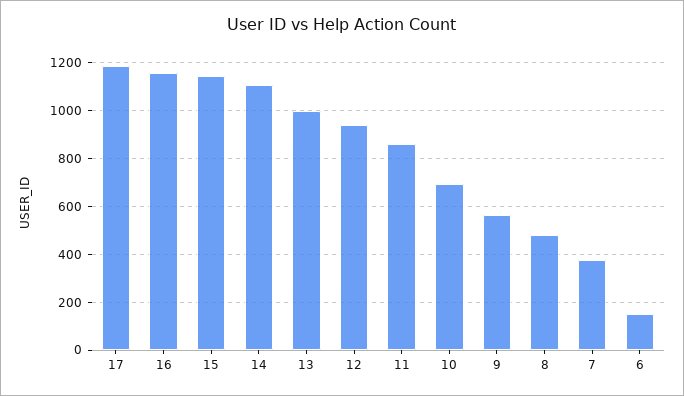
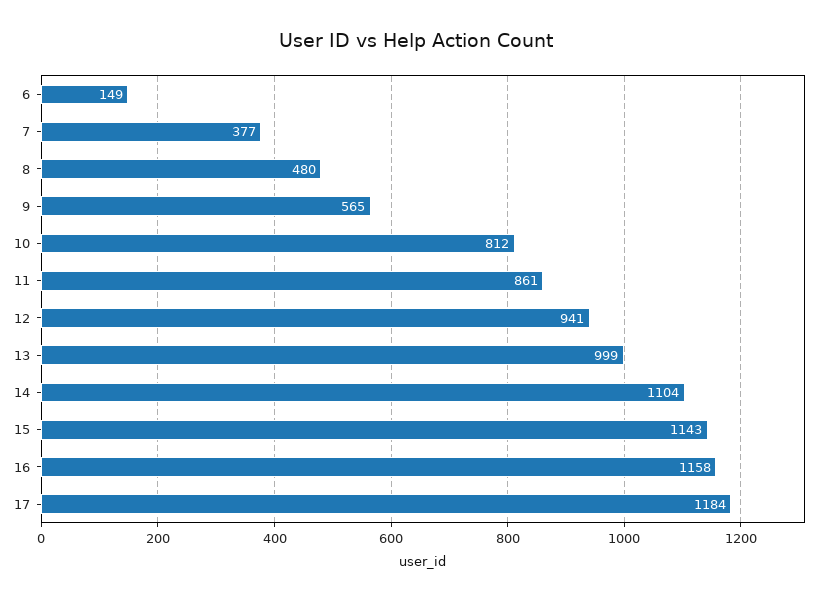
10: 700 -> 812

